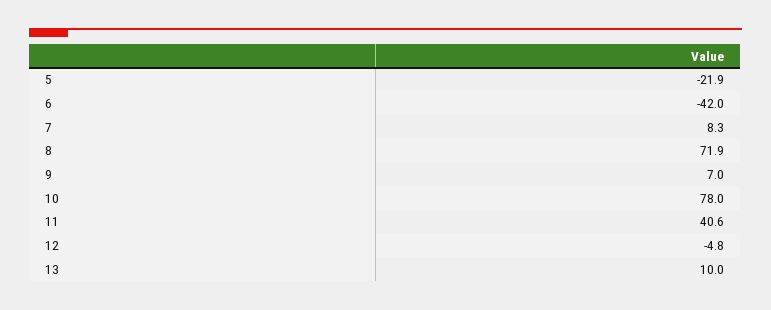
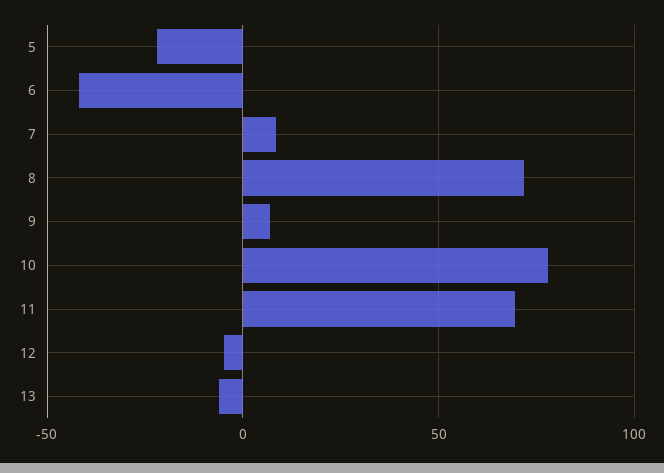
11: 40.6 -> 70
13: 10 -> -5

